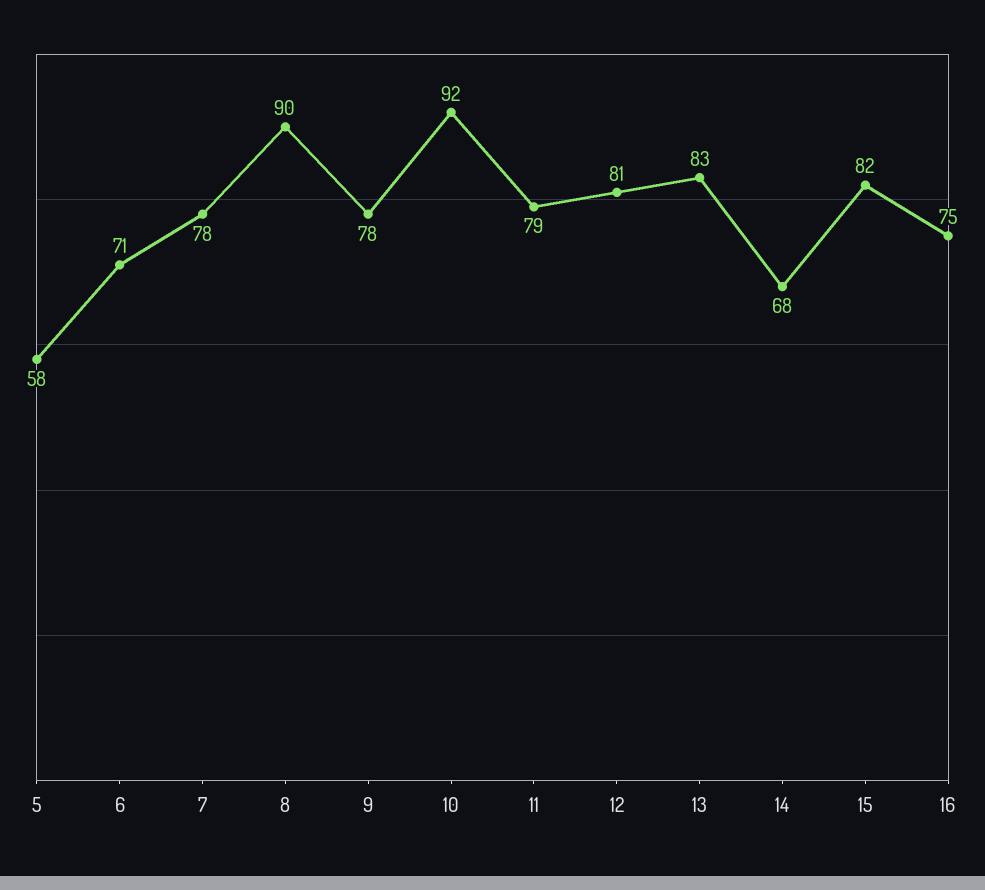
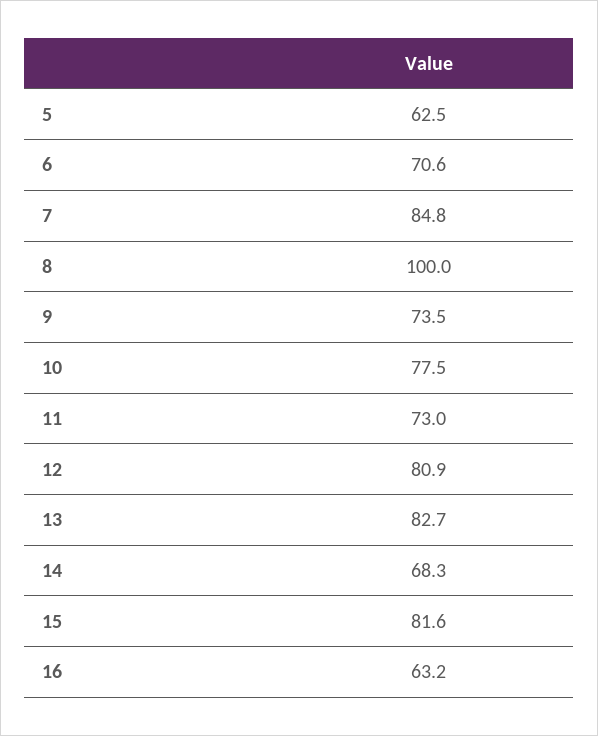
5: 58 -> 62.5
7: 78 -> 84.8
8: 90 -> 100
9: 78 -> 73.5
10: 92 -> 77.5
11: 79 -> 73
16: 75 -> 63.2

